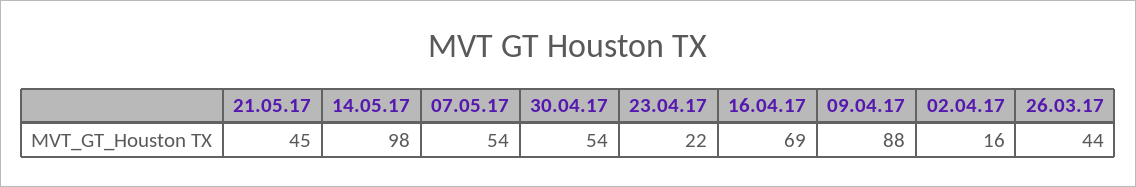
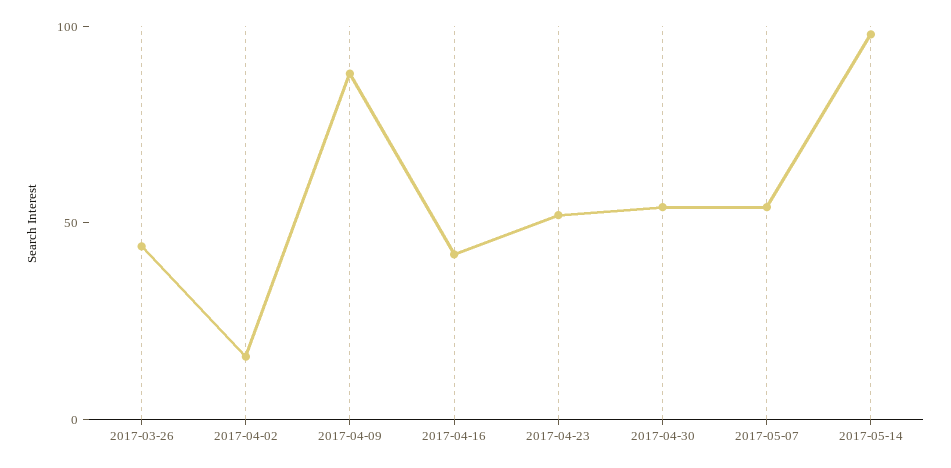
21.05.17: 45 -> none
23.04.17: 22 -> 50
16.04.17: 69 -> 40

